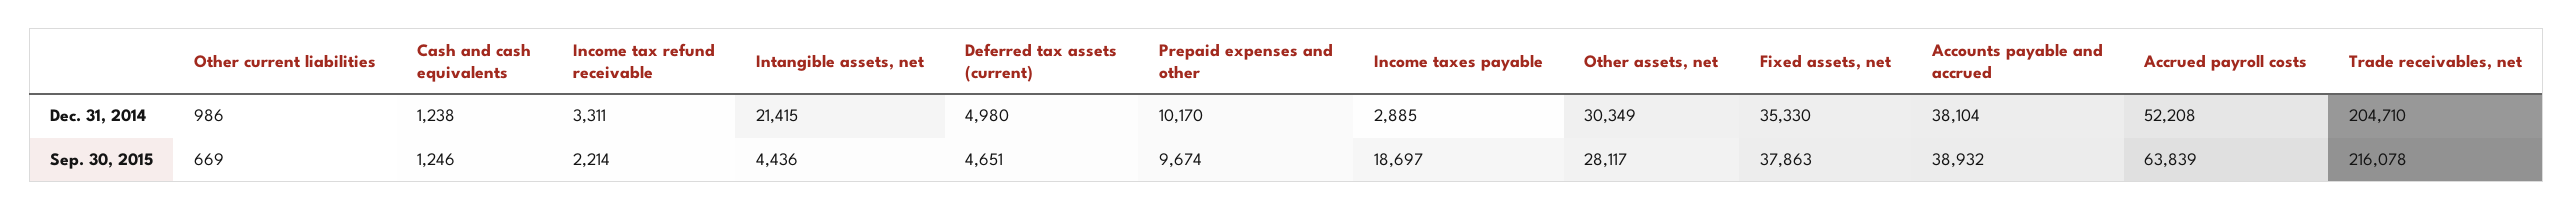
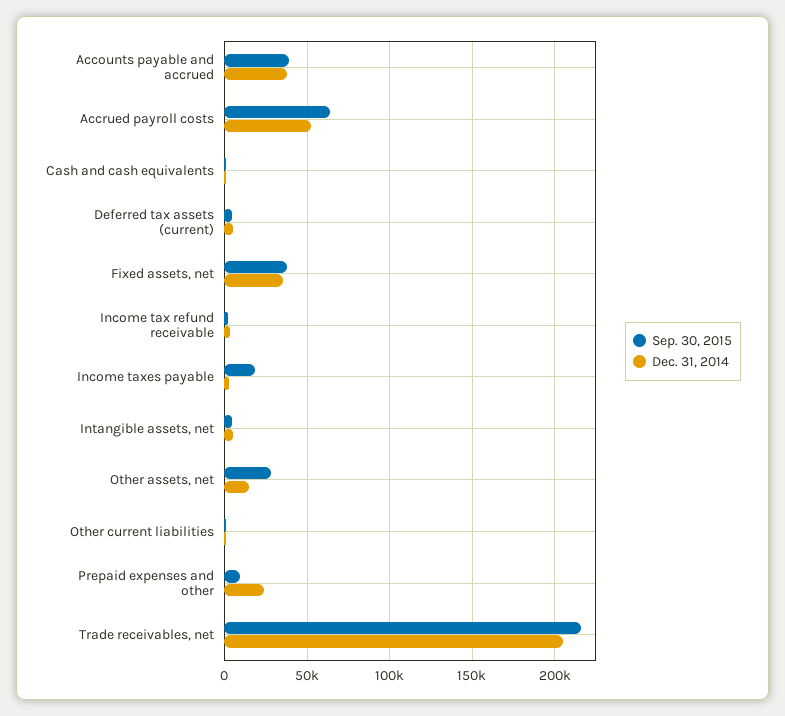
Dec. 31, 2014, Intangible assets, net: 21415 -> 5000
Dec. 31, 2014, Prepaid expenses and other: 10170 -> 25000
Dec. 31, 2014, Other assets, net: 30349 -> 15000

